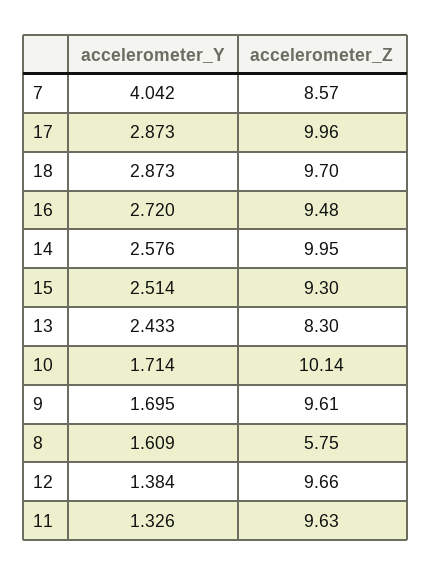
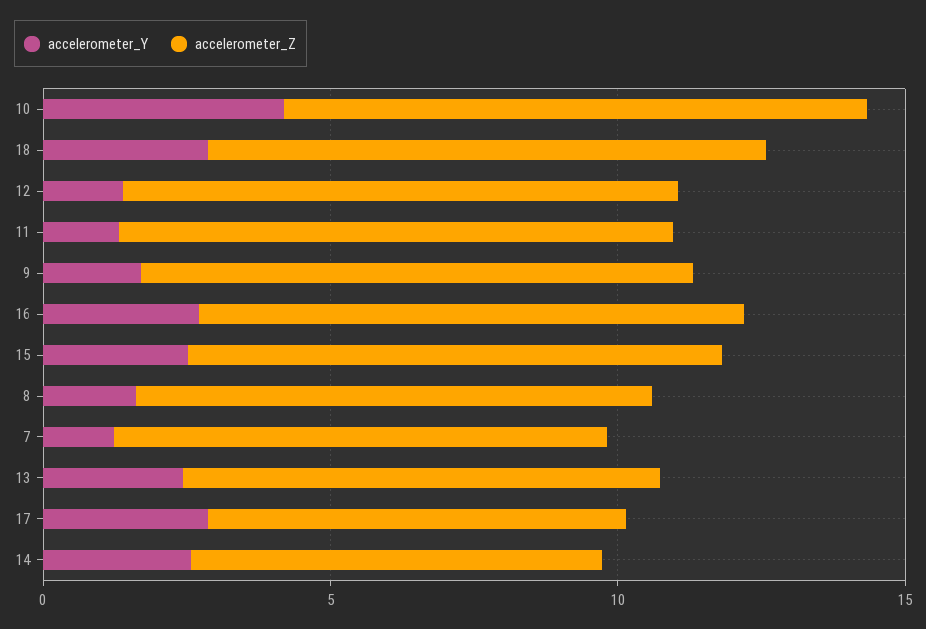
accelerometer_Y, 7: 4.042 -> 1
accelerometer_Z, 17: 9.96 -> 7
accelerometer_Z, 14: 9.95 -> 7
accelerometer_Y, 10: 1.714 -> 4
accelerometer_Z, 8: 5.75 -> 9

